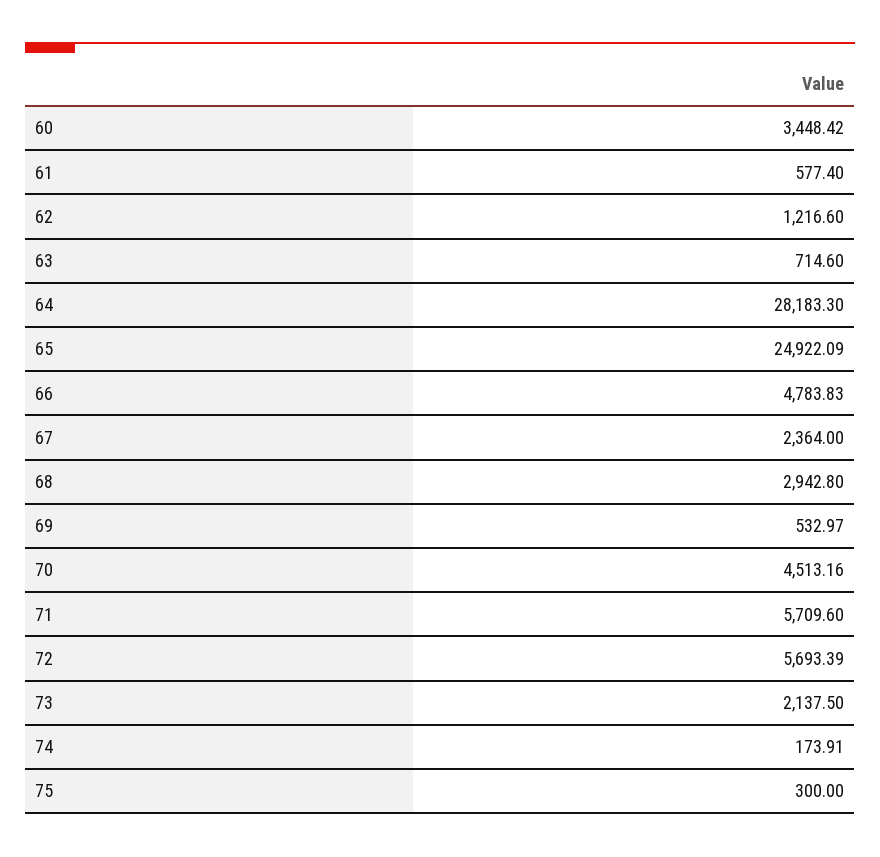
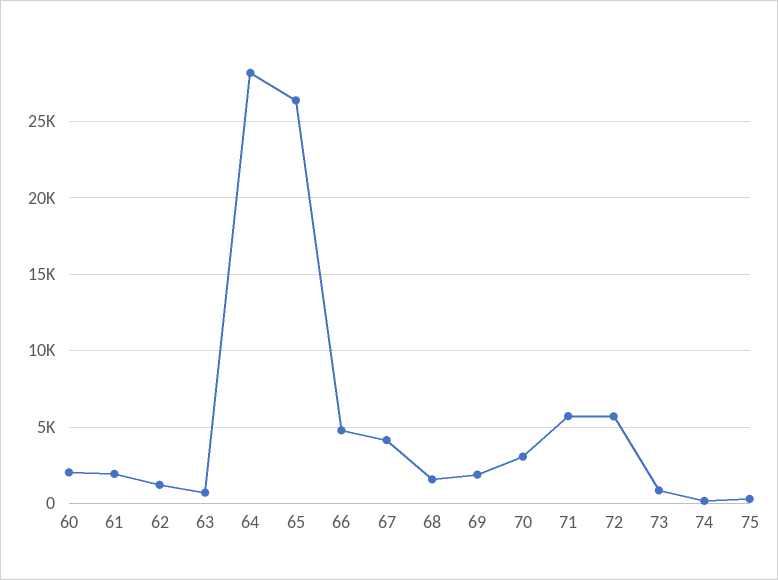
60: 3448.42 -> 2000
61: 577.4 -> 2000
65: 24922.09 -> 26500
67: 2364 -> 4000
68: 2942.8 -> 1500
69: 532.97 -> 2000
70: 4513.16 -> 3000
73: 2137.5 -> 1000

